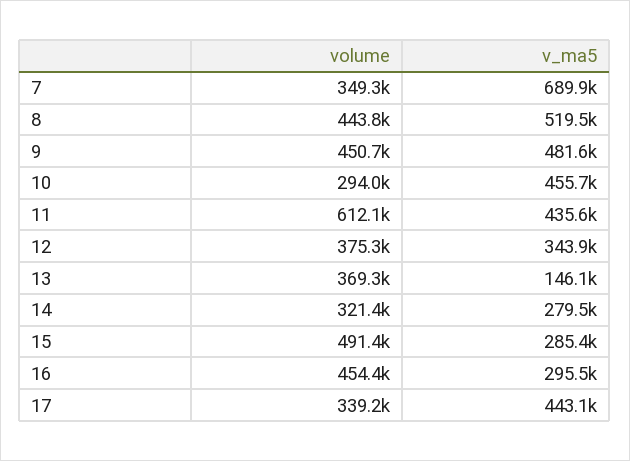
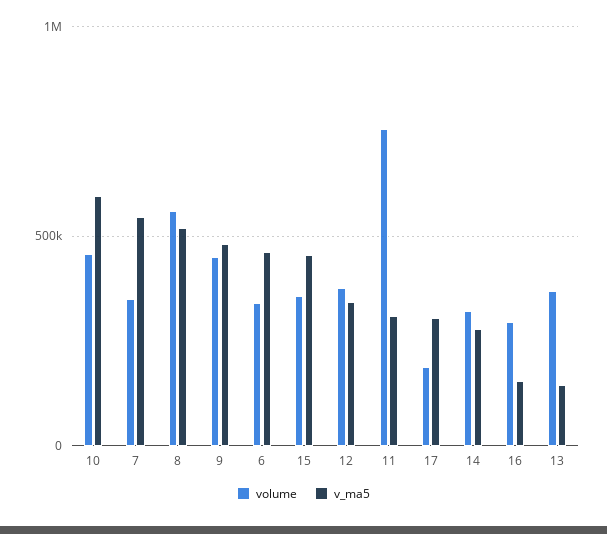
v_ma5, 7: 689900 -> 550000
volume, 8: 443800 -> 550000
volume, 10: 294000 -> 450000
v_ma5, 10: 455700 -> 600000
volume, 11: 612100 -> 750000
v_ma5, 11: 435600 -> 300000
volume, 15: 491400 -> 350000
v_ma5, 15: 285400 -> 450000
volume, 16: 454400 -> 300000
v_ma5, 16: 295500 -> 150000
volume, 17: 339200 -> 200000
v_ma5, 17: 443100 -> 300000
volume, 6: none -> 350000
v_ma5, 6: none -> 450000

